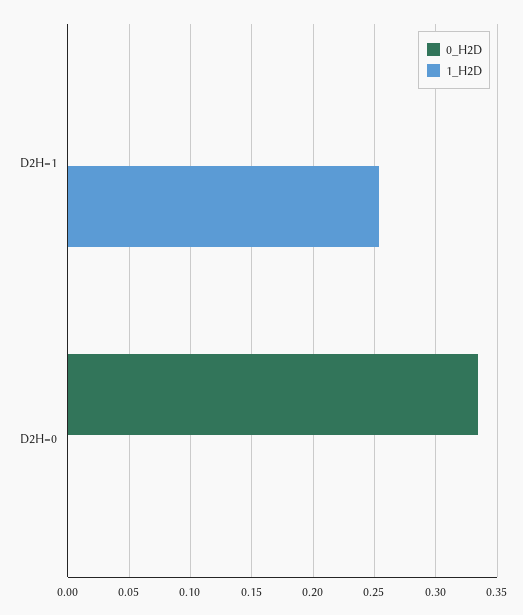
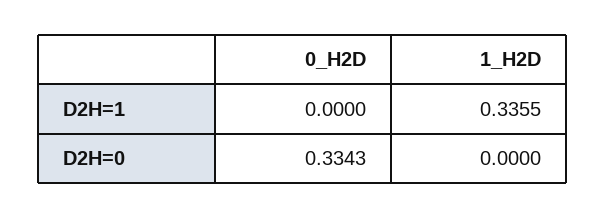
1_H2D, D2H=1: 0.255 -> 0.3355

